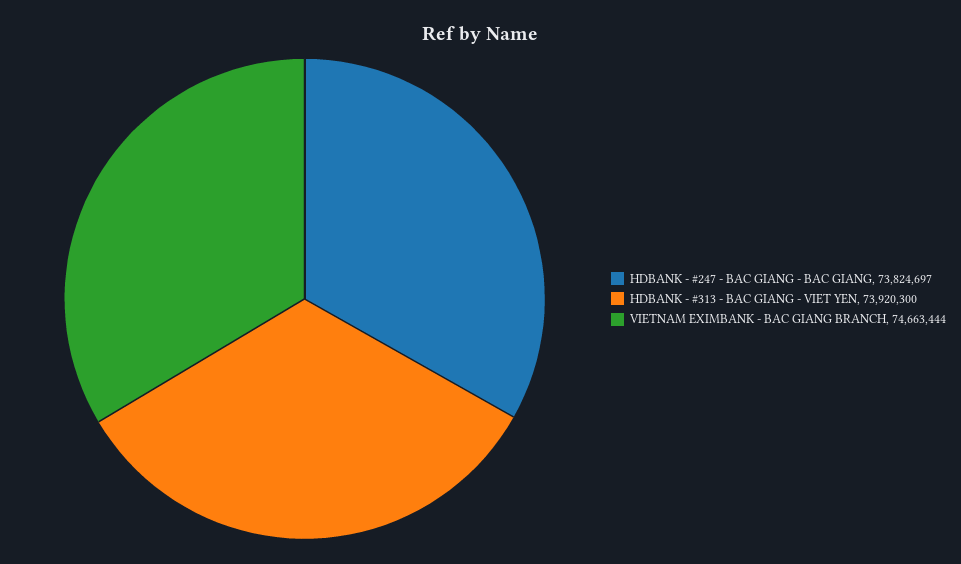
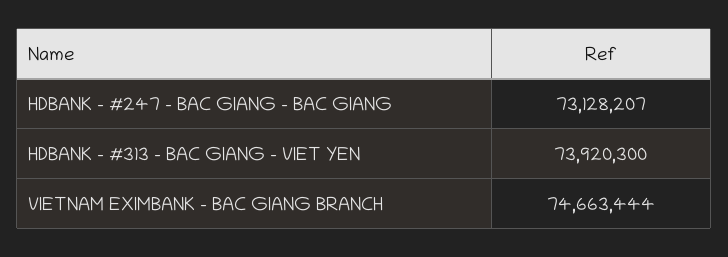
HDBANK - #247 - BAC GIANG - BAC GIANG: 73824697 -> 73128207

